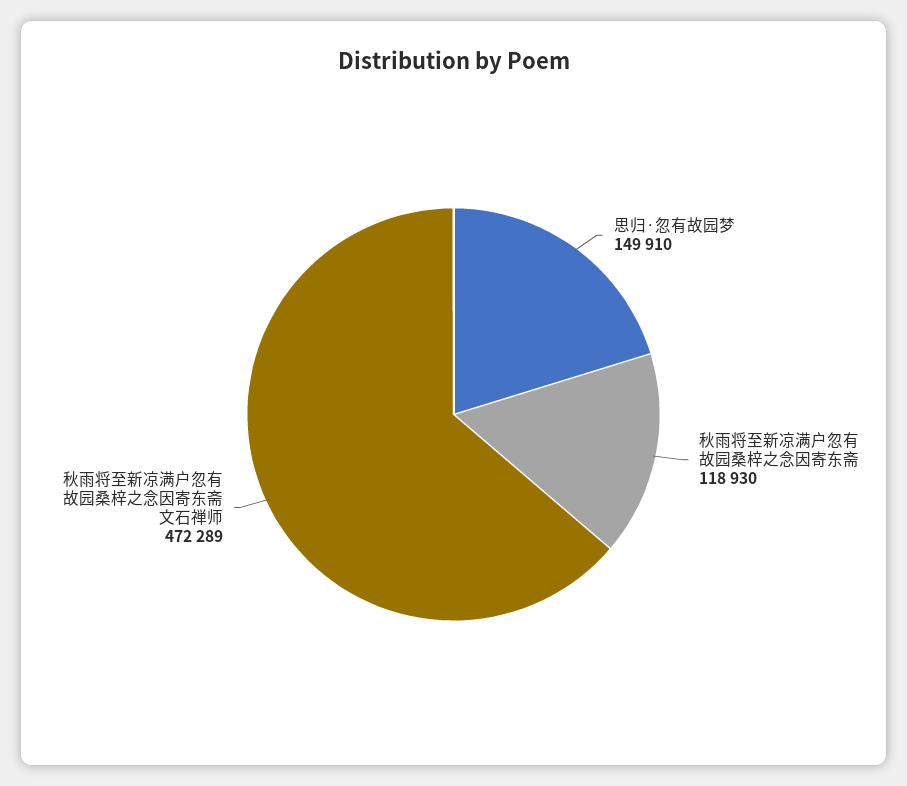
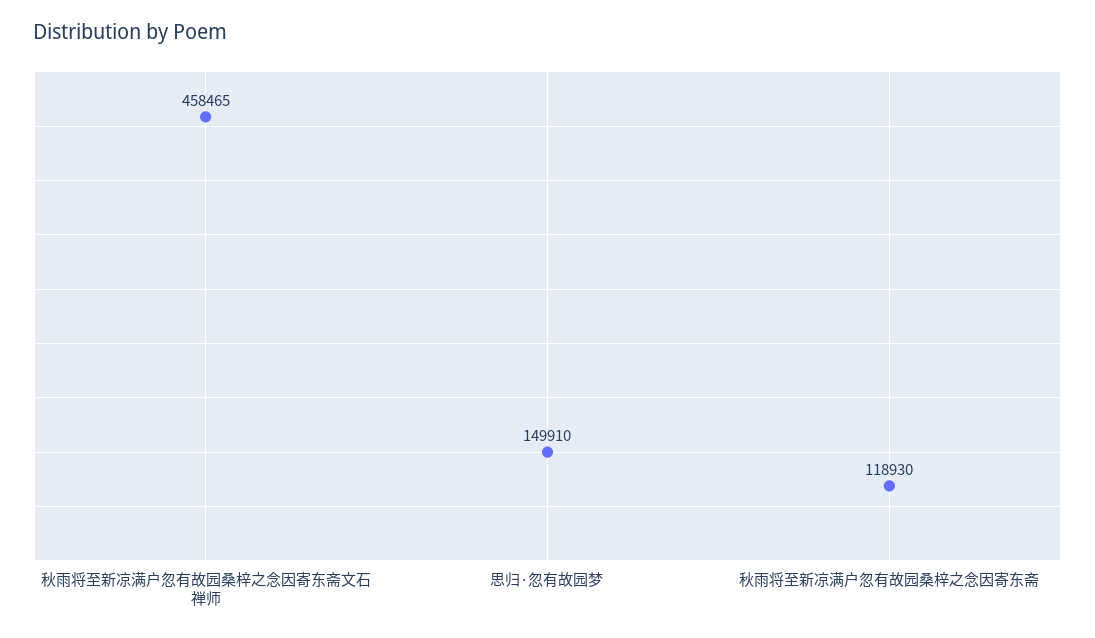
秋雨将至新凉满户忽有故园桑梓之念因寄东斋文石禅师: 472289 -> 458465

